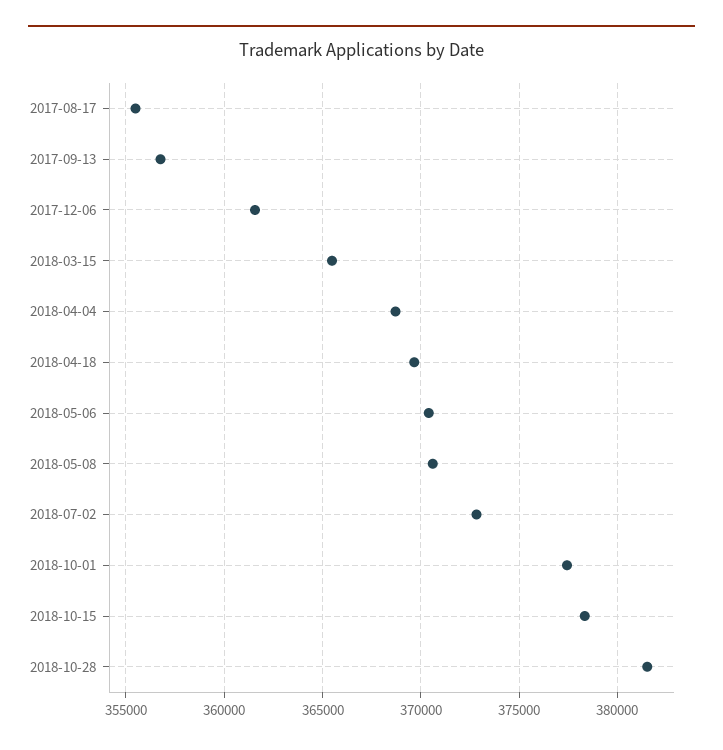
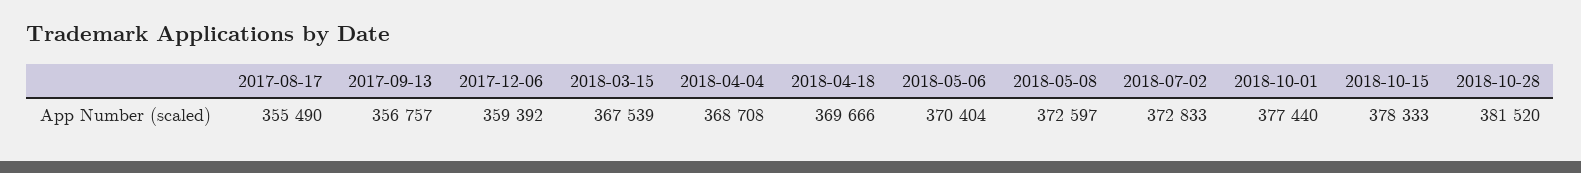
2017-12-06: 361500 -> 359392
2018-03-15: 365500 -> 367539
2018-05-08: 370500 -> 372597

